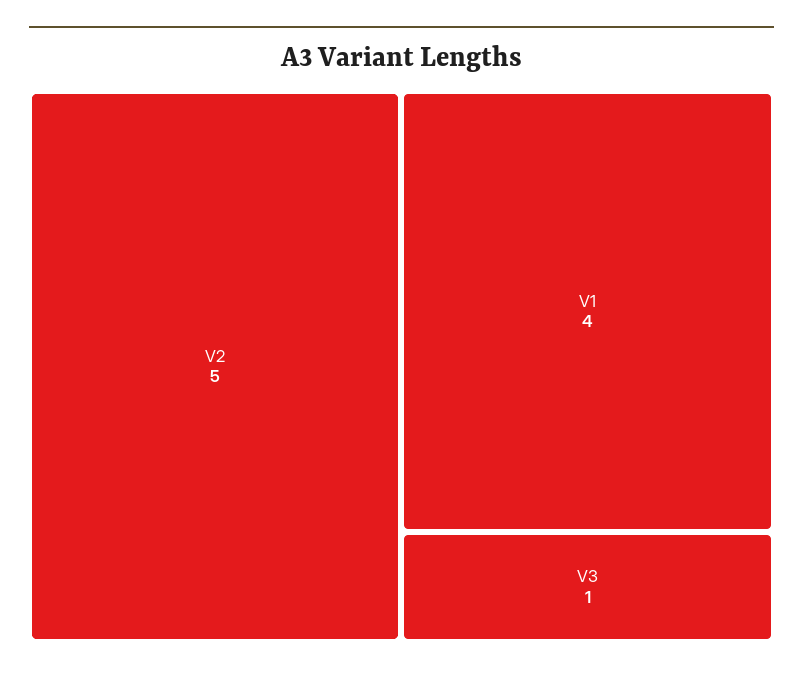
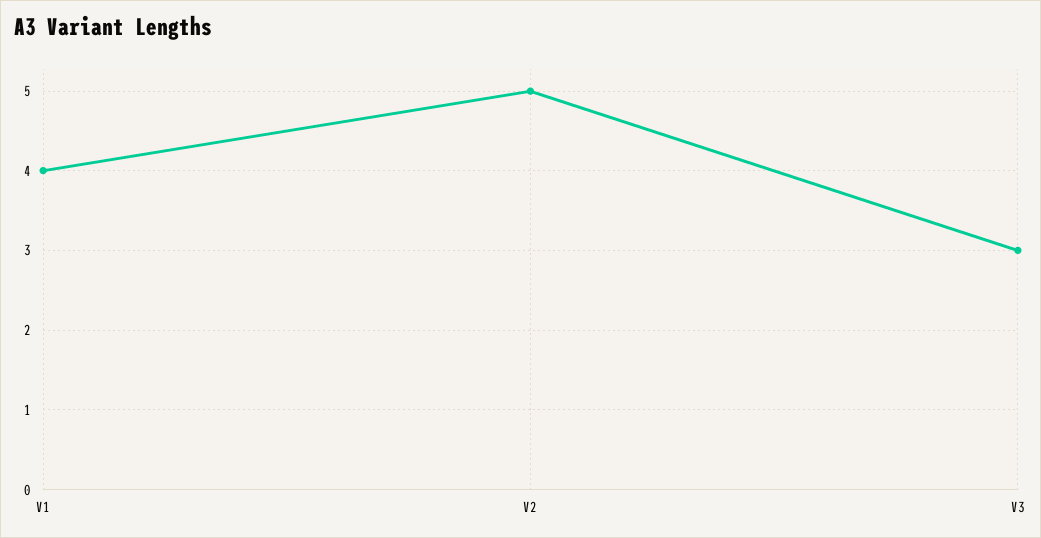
V3: 1 -> 3

